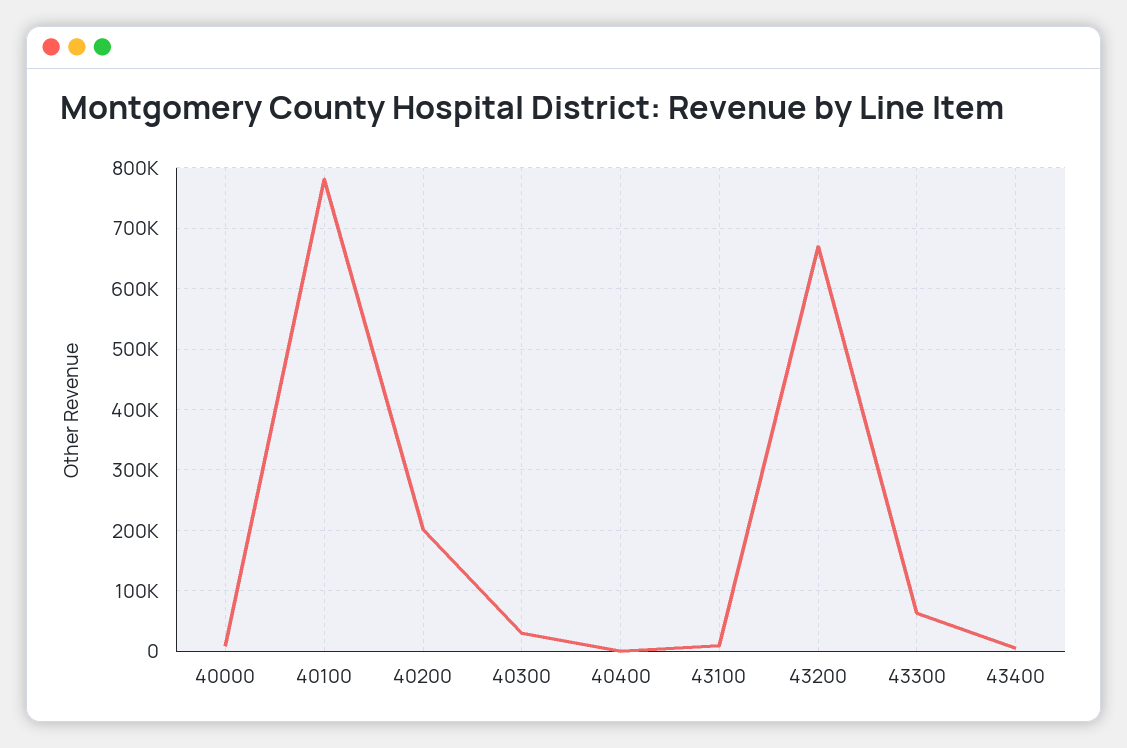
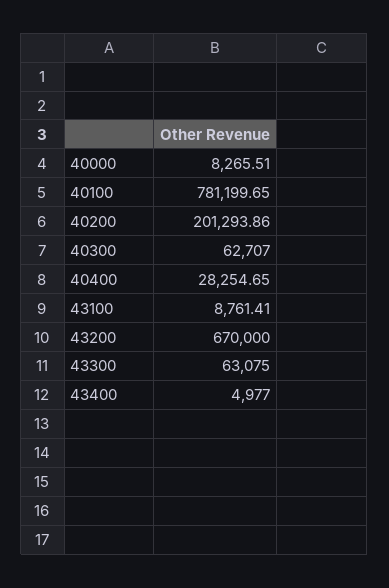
40300: 30000 -> 62707
40400: 0 -> 28254.65

